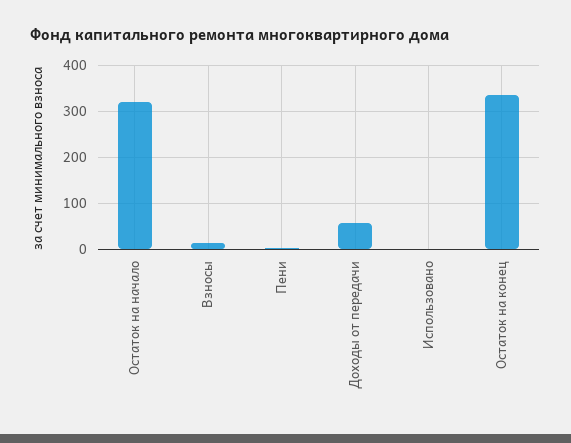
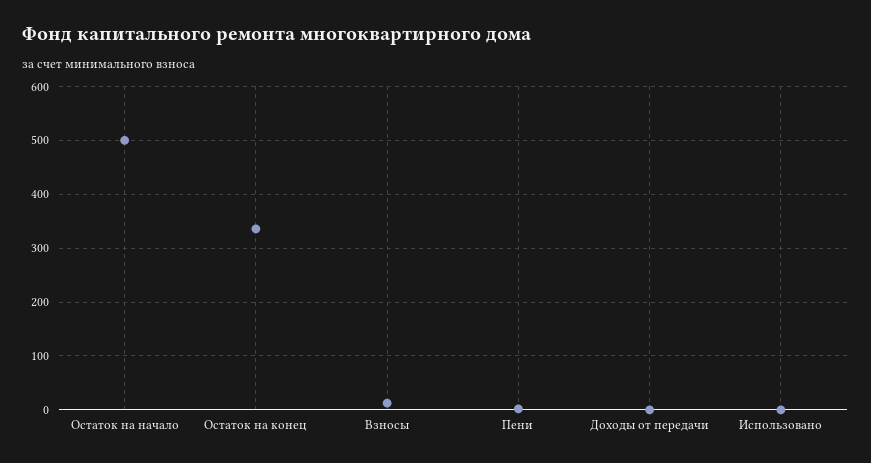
Остаток на начало: 320 -> 500
Доходы от передачи: 60 -> 0

